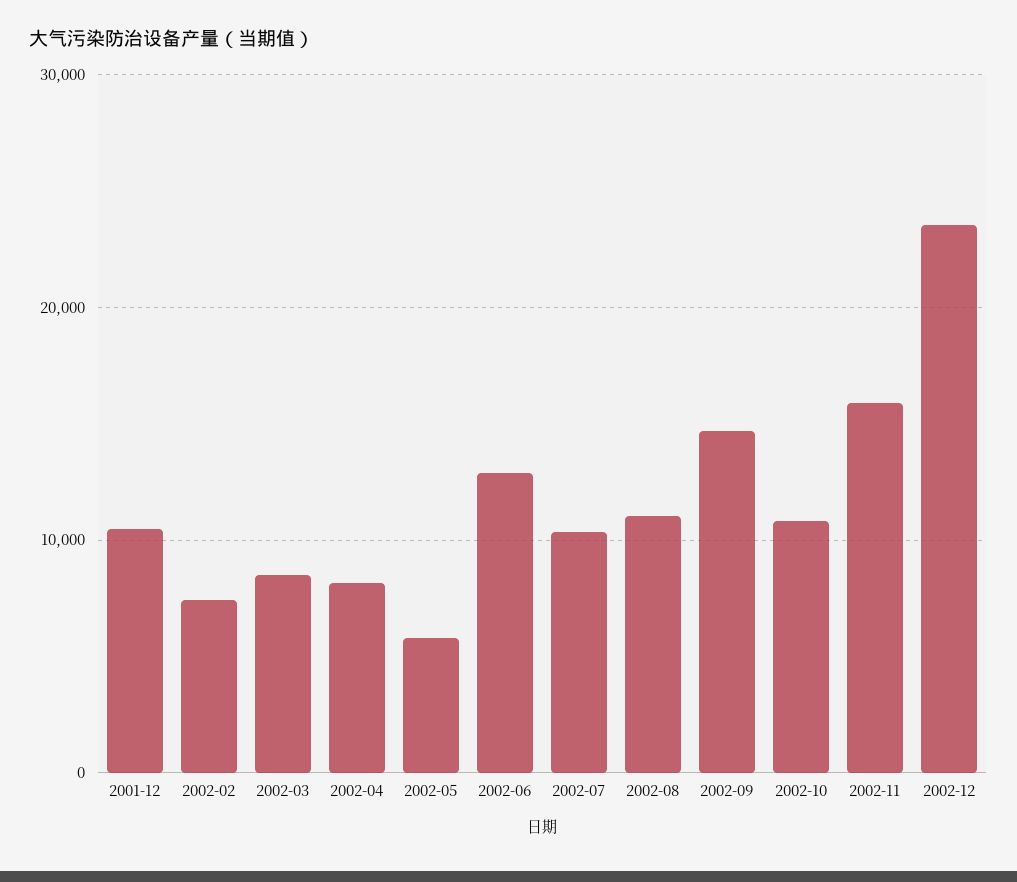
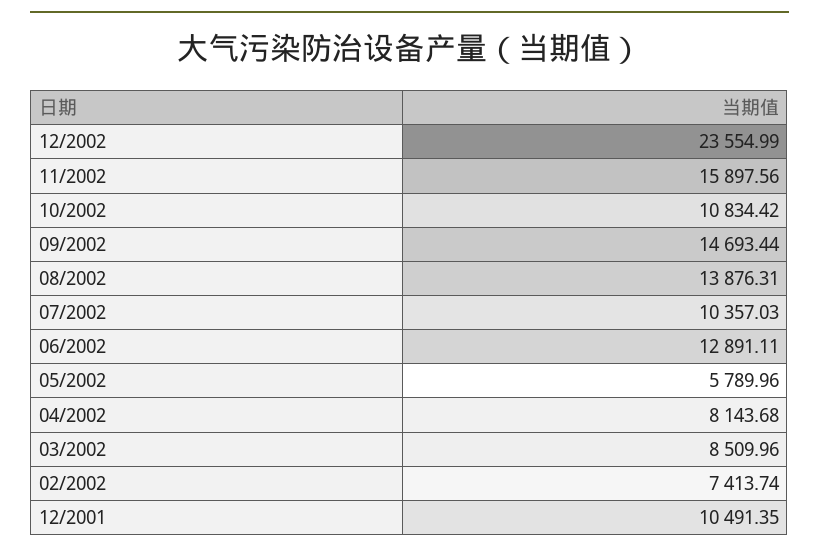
2002-08: 11000 -> 13876.31

